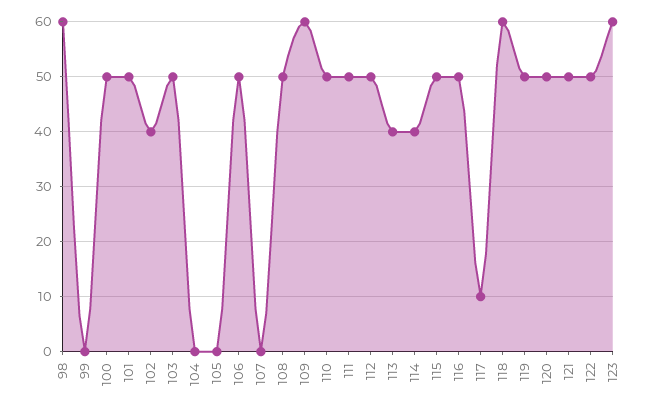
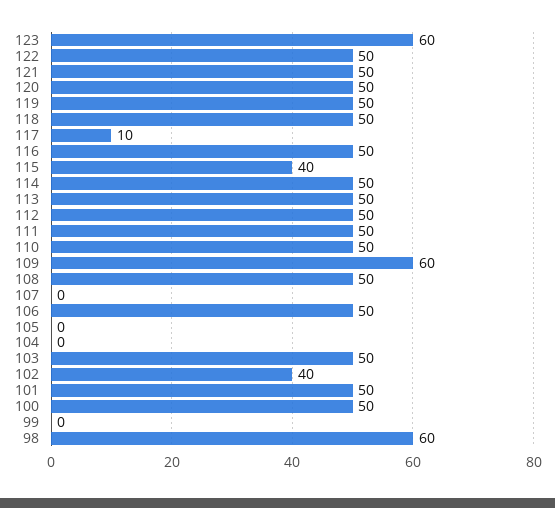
113: 40 -> 50
114: 40 -> 50
115: 50 -> 40
118: 60 -> 50

